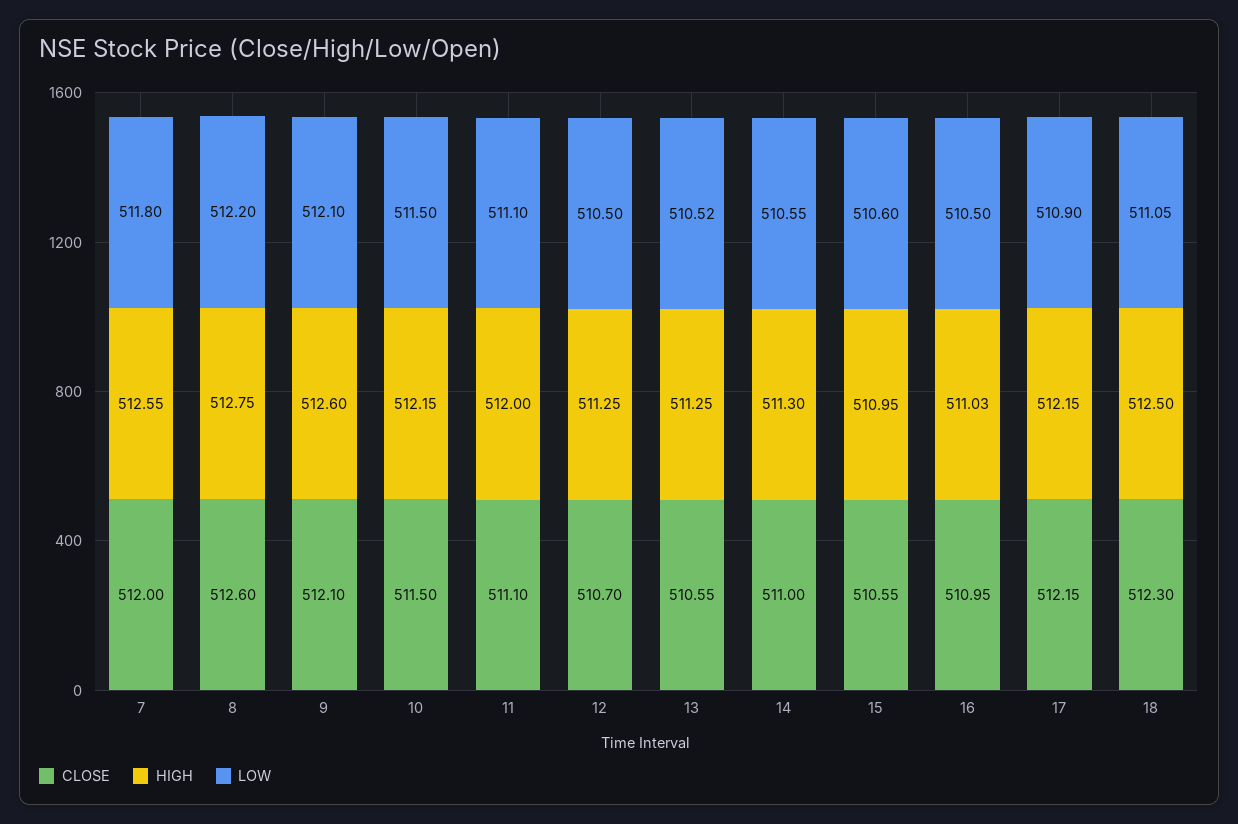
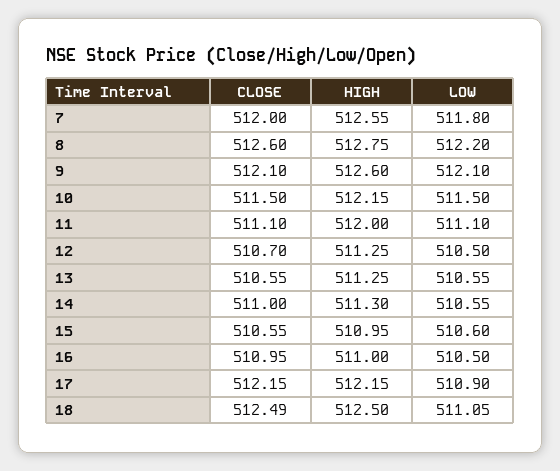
LOW, 13: 510.52 -> 510.55
HIGH, 16: 511.03 -> 511
CLOSE, 18: 512.3 -> 512.49

